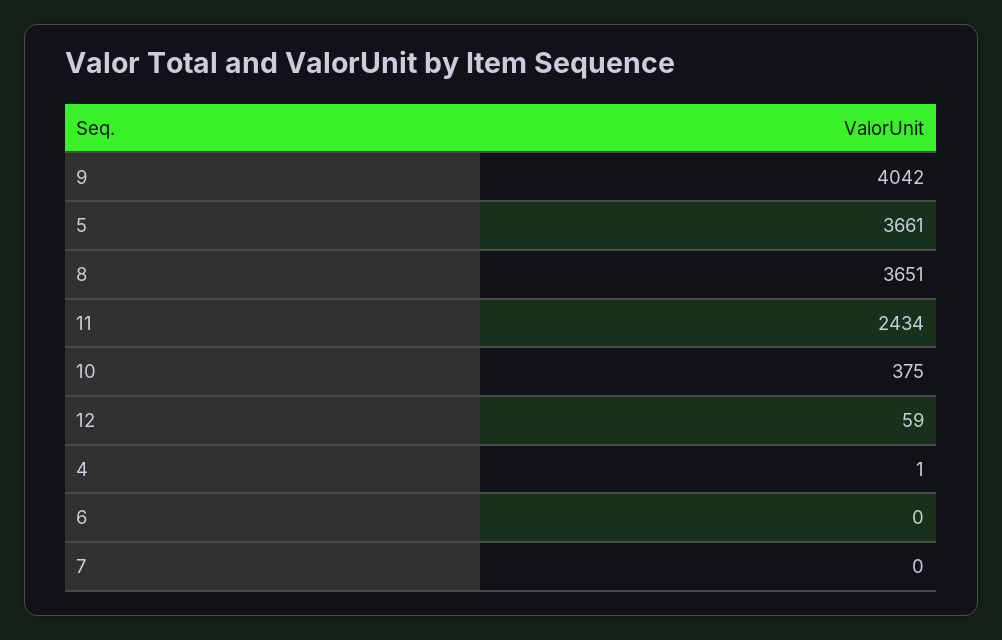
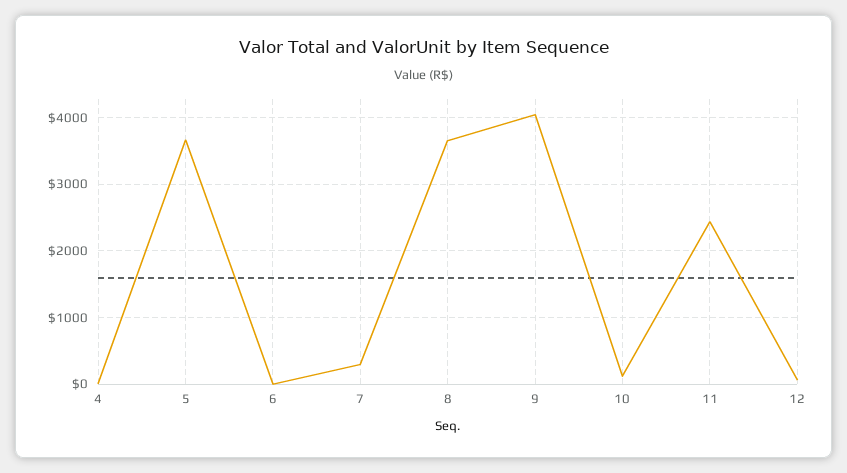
10: 375 -> 100
7: 0 -> 300

